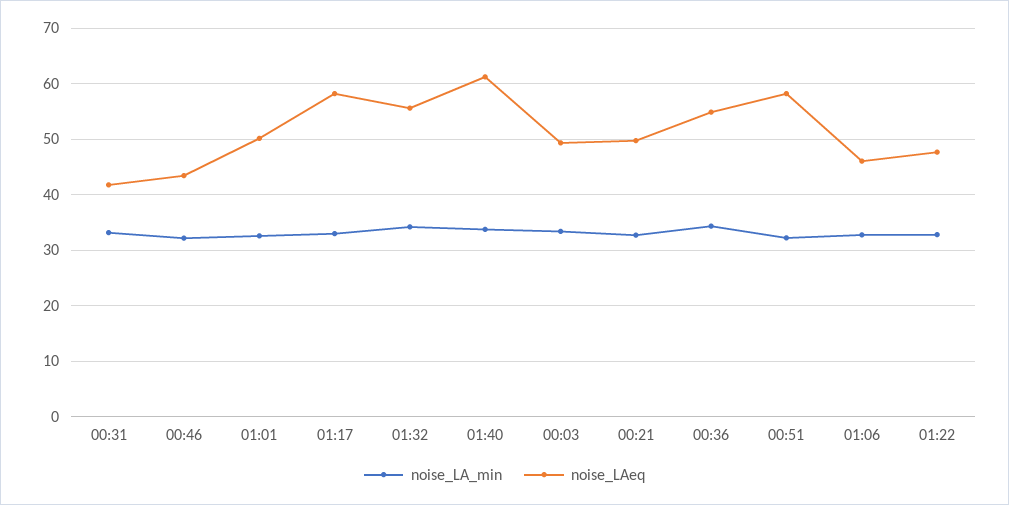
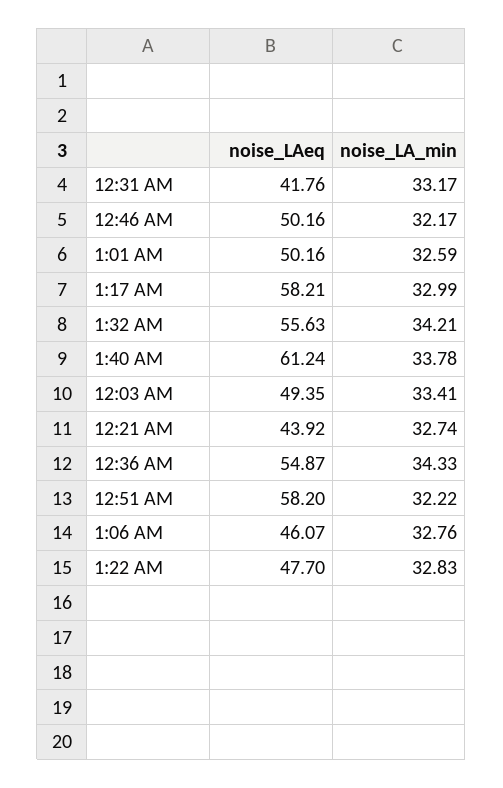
noise_LAeq, 00:46: 44 -> 50.16
noise_LAeq, 00:21: 50 -> 43.92

